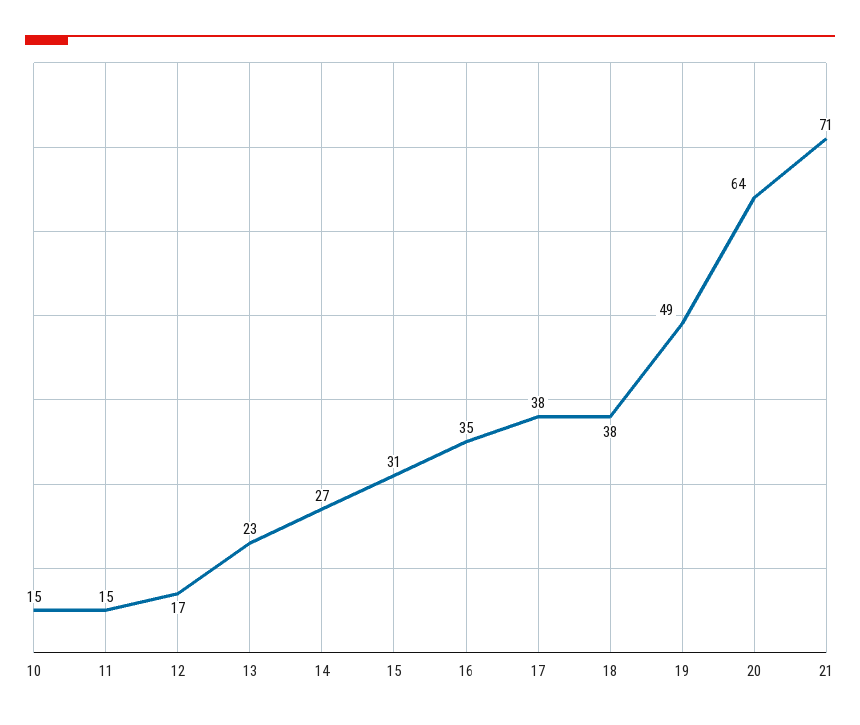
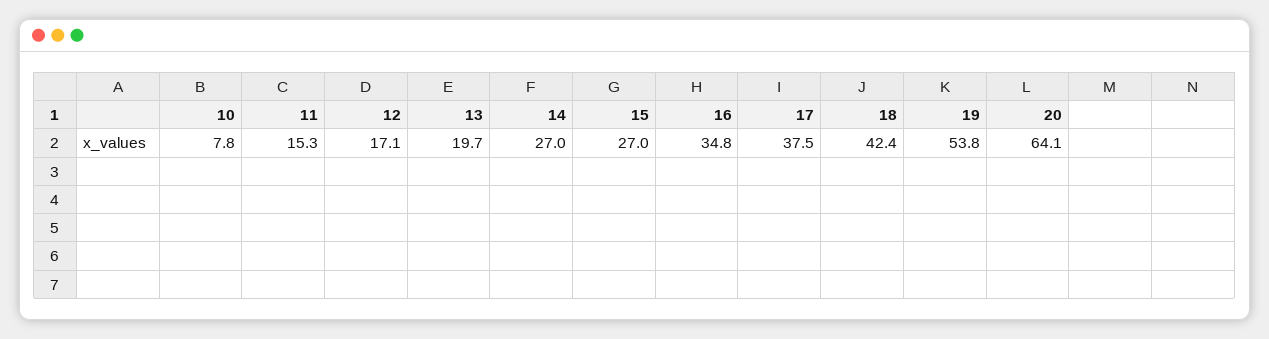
10: 15 -> 7.8
13: 23 -> 19.7
15: 31 -> 27
18: 38 -> 42.4
19: 49 -> 53.8
21: 71 -> none

